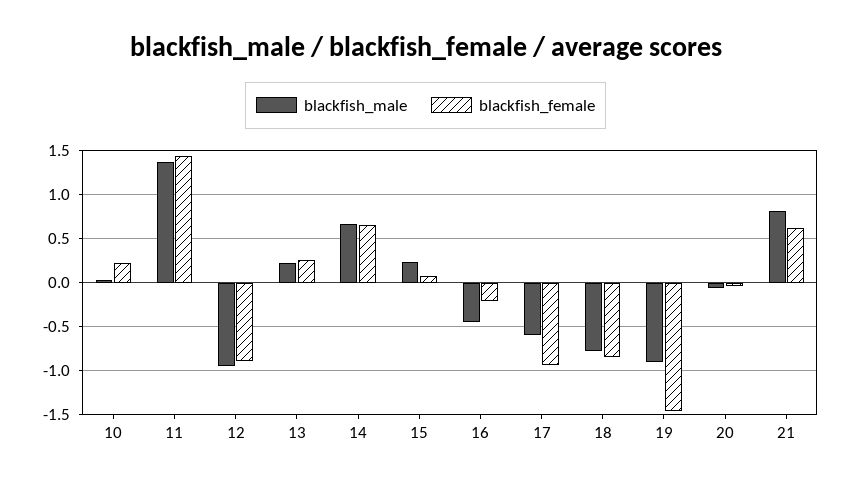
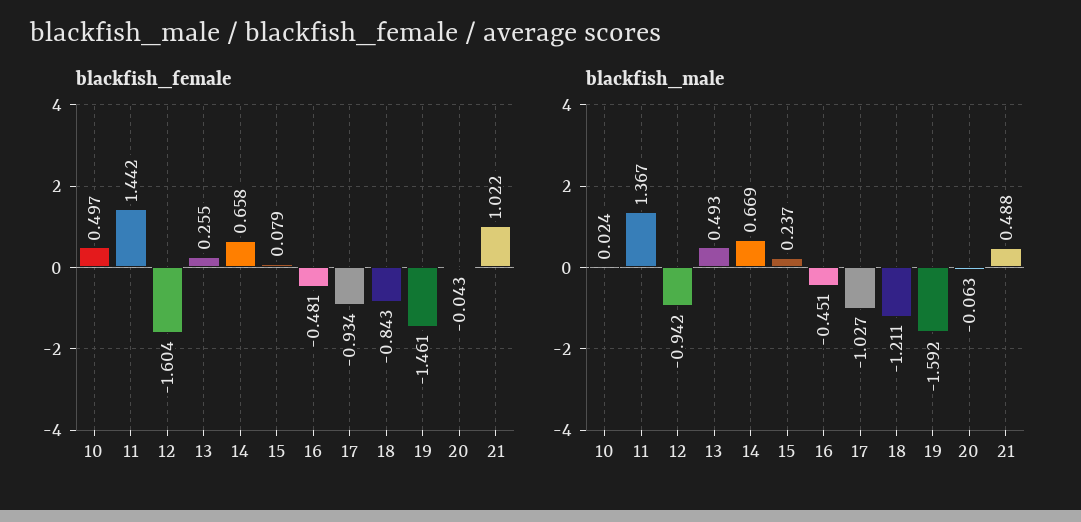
blackfish_female, 10: 0.2 -> 0.497
blackfish_female, 12: -0.9 -> -1.604
blackfish_male, 13: 0.2 -> 0.493
blackfish_female, 16: -0.2 -> -0.481
blackfish_male, 17: -0.6 -> -1.027
blackfish_male, 18: -0.8 -> -1.211
blackfish_male, 19: -0.9 -> -1.592
blackfish_male, 21: 0.8 -> 0.488
blackfish_female, 21: 0.6 -> 1.022

